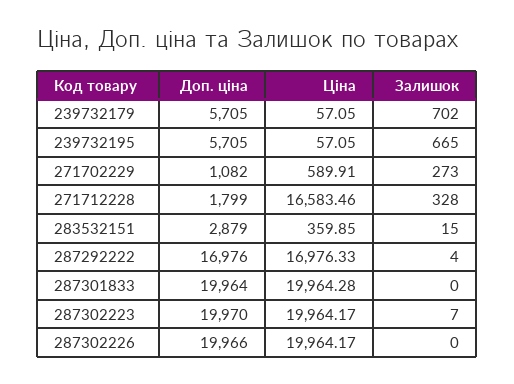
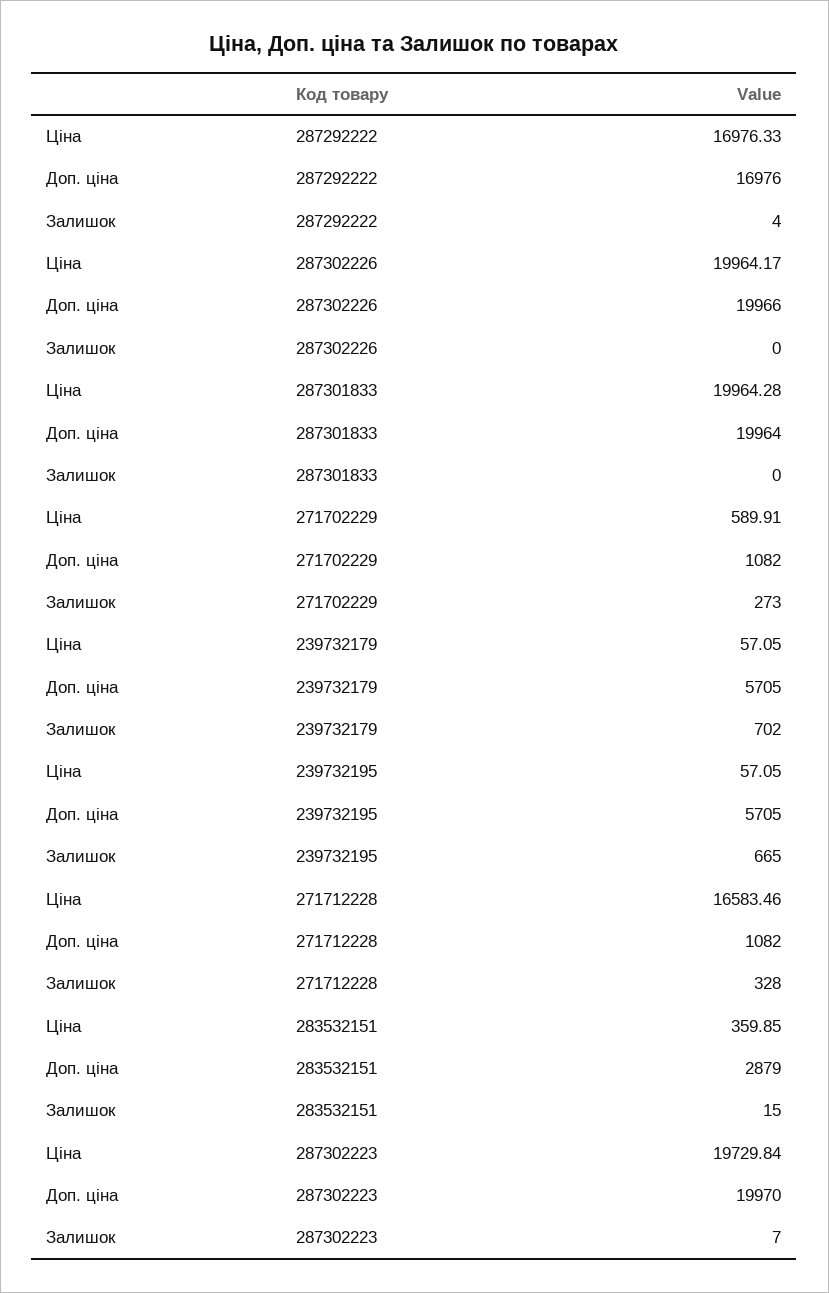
Доп. ціна, 271712228: 1799 -> 1082
Ціна, 287302223: 19964.17 -> 19729.84

